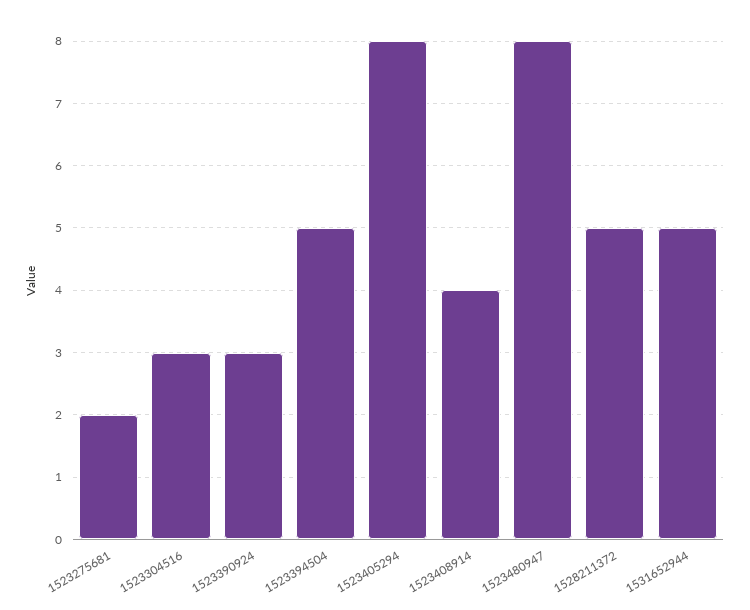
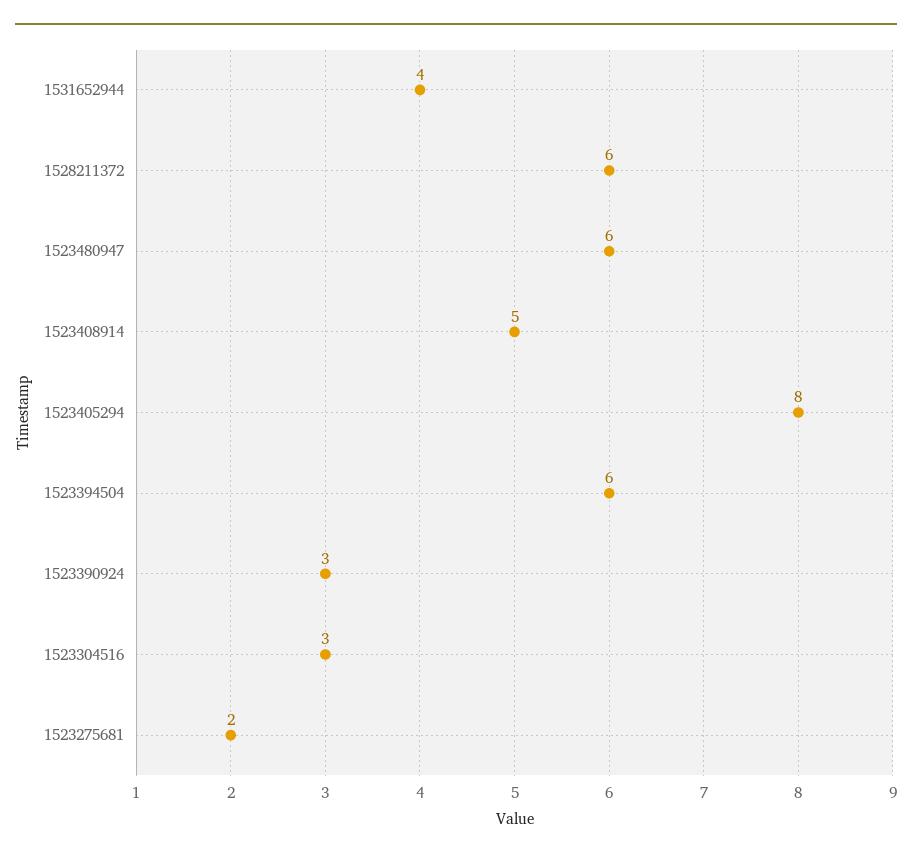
1523394504: 5 -> 6
1523408914: 4 -> 5
1523480947: 8 -> 6
1528211372: 5 -> 6
1531652944: 5 -> 4

